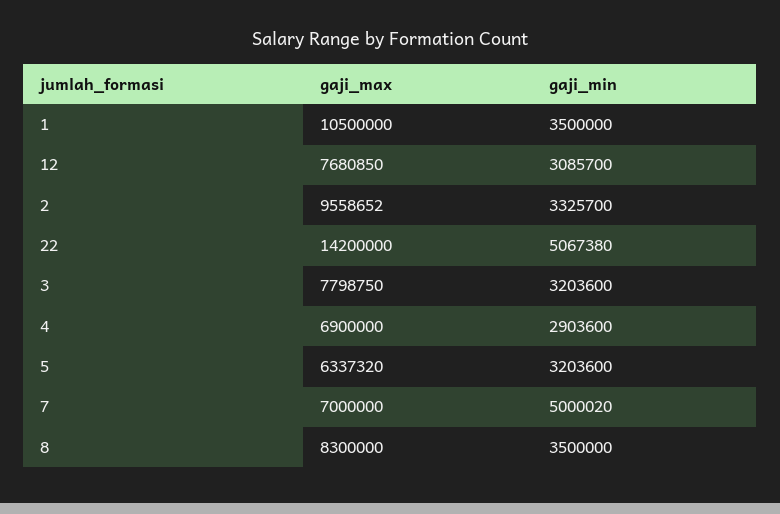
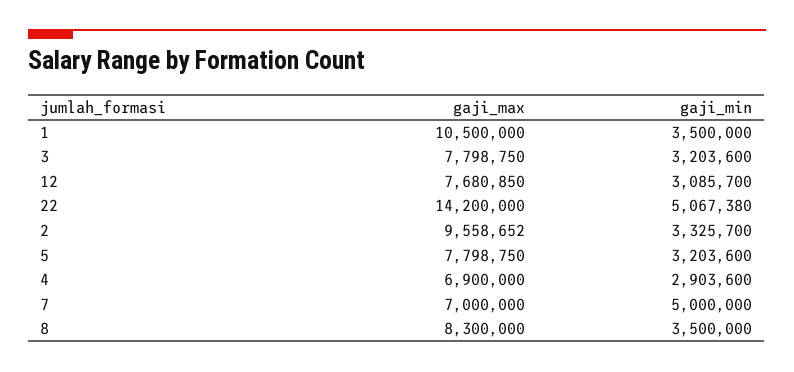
gaji_max, 5: 6337320 -> 7798750
gaji_min, 7: 5000020 -> 5000000

